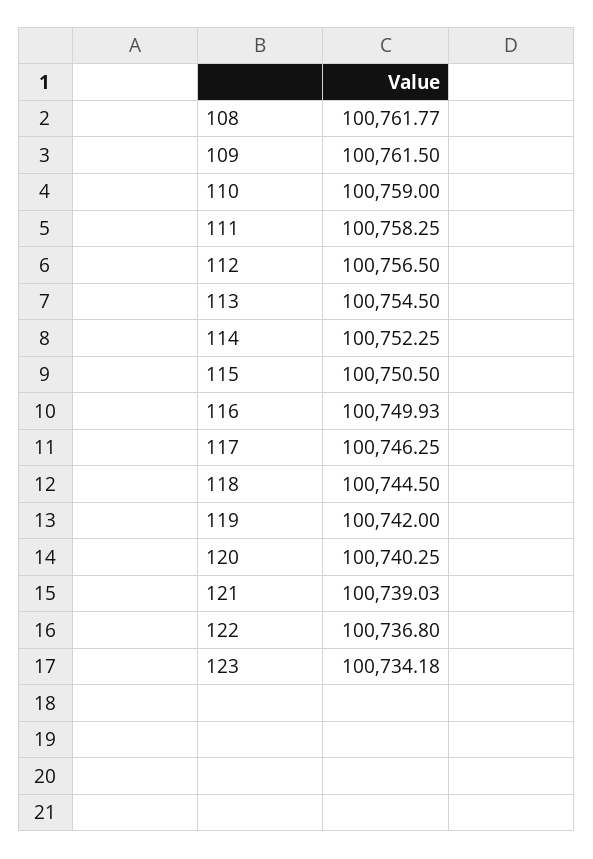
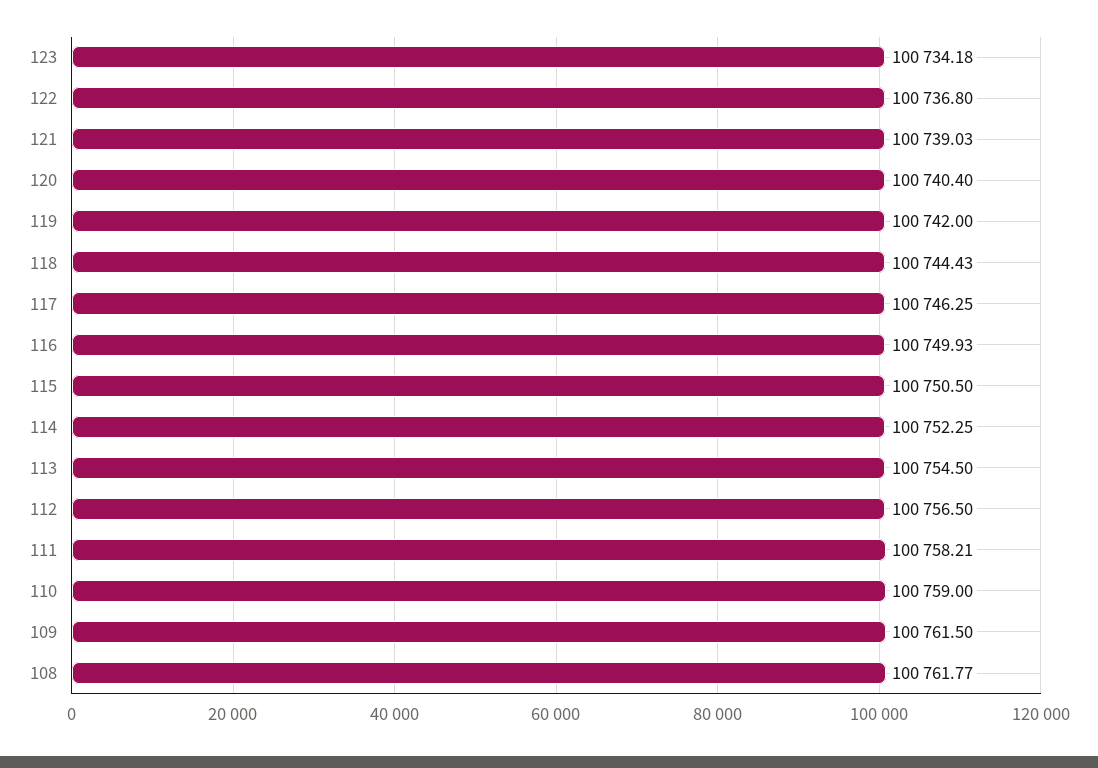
111: 100758.25 -> 100758.21
118: 100744.5 -> 100744.43
120: 100740.25 -> 100740.4

